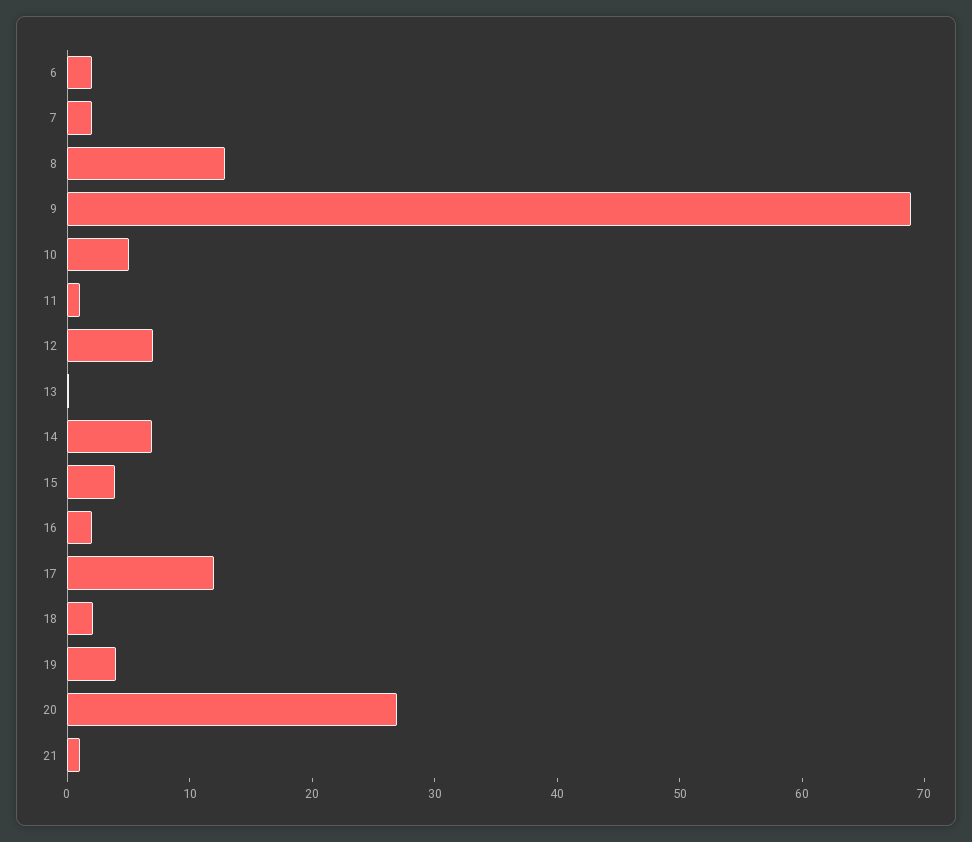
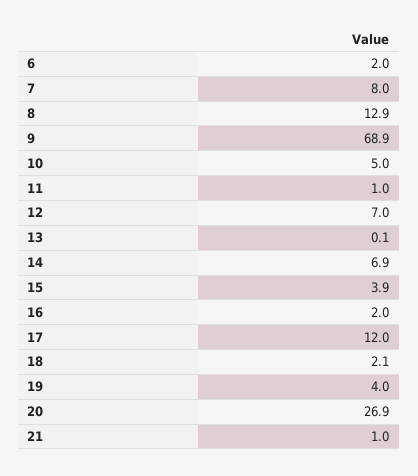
7: 2 -> 8

